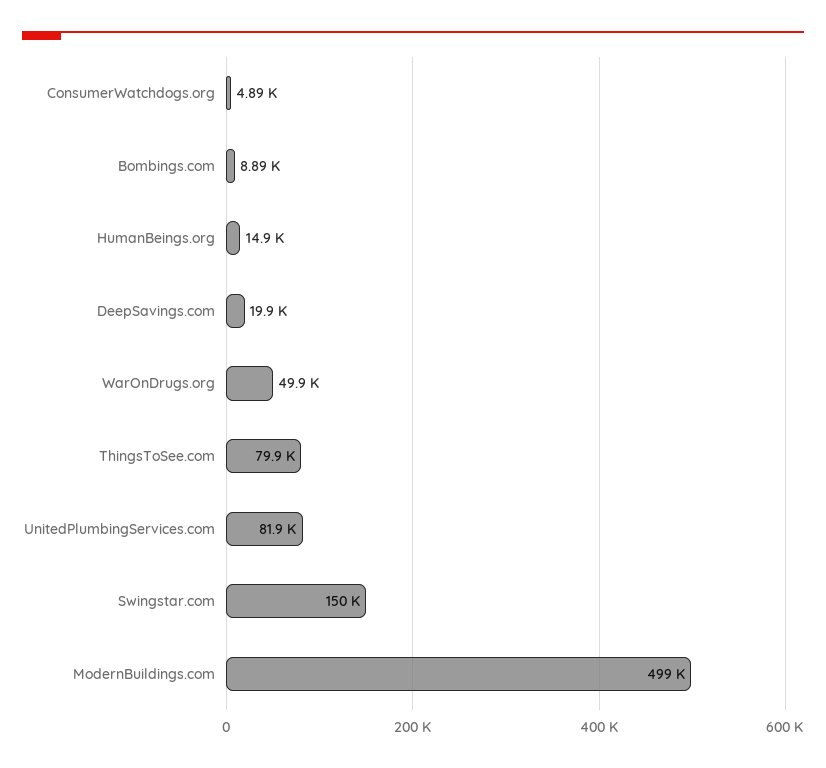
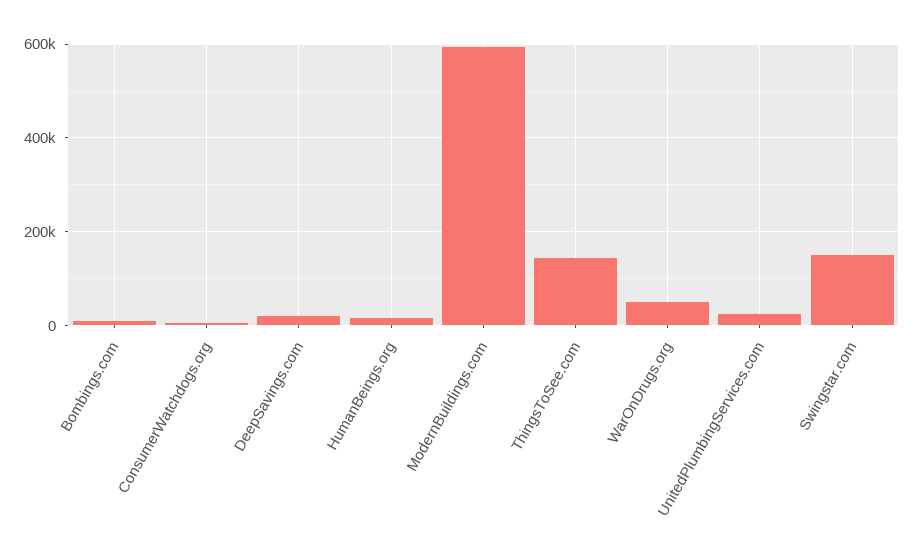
ThingsToSee.com: 79900 -> 140000
UnitedPlumbingServices.com: 81900 -> 20000
ModernBuildings.com: 499000 -> 600000

